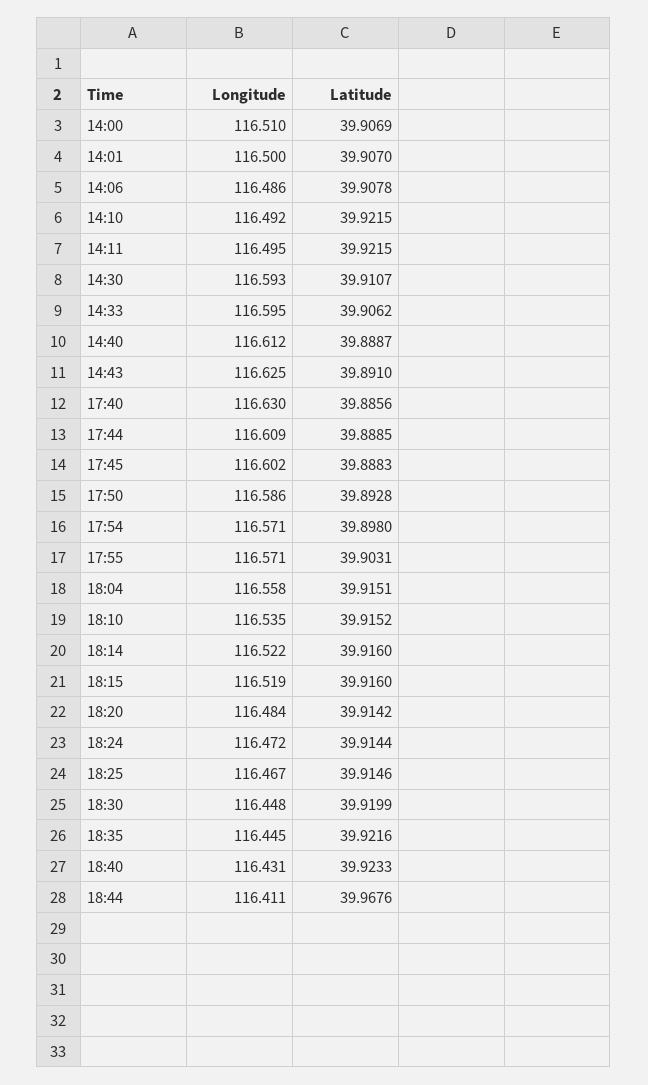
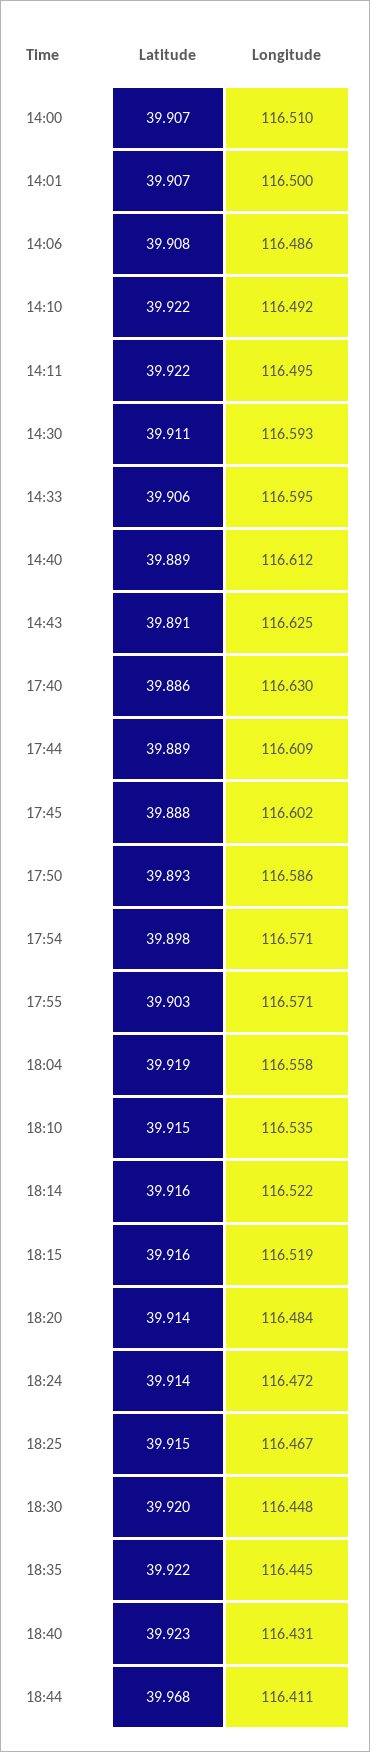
Latitude, 18:04: 39.9151 -> 39.919

